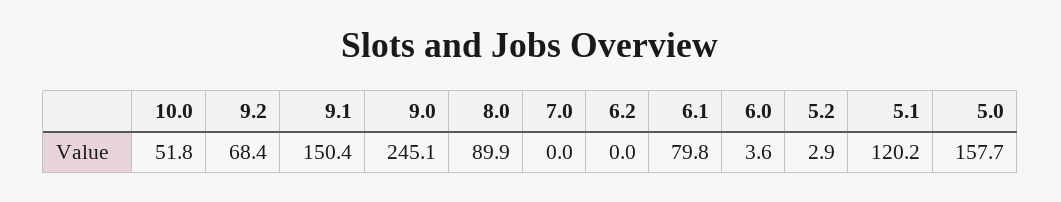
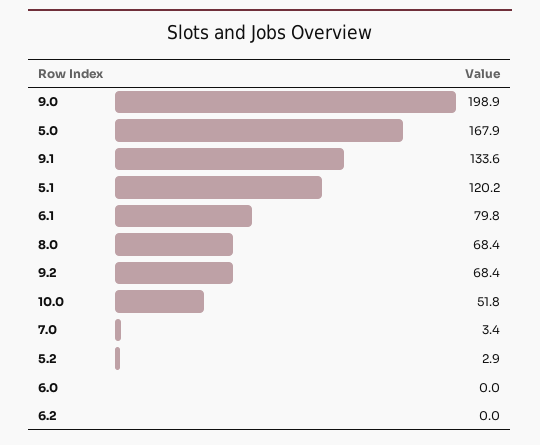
9.1: 150.4 -> 133.6
9.0: 245.1 -> 198.9
8.0: 89.9 -> 68.4
7.0: 0 -> 3.4
6.0: 3.6 -> 0
5.0: 157.7 -> 167.9

